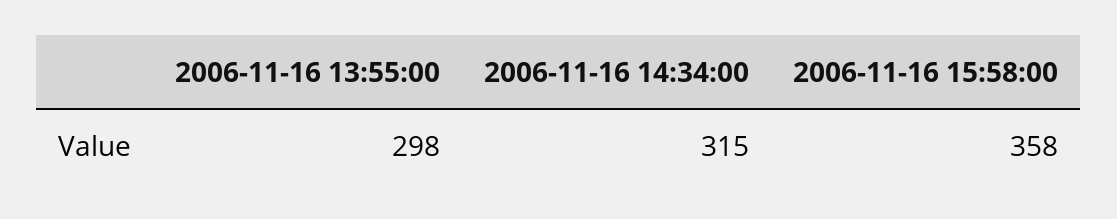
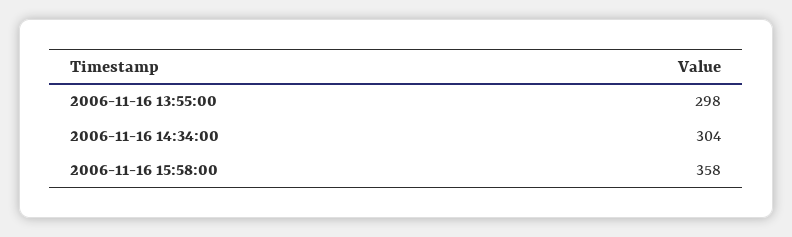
2006-11-16 14:34:00: 315 -> 304

